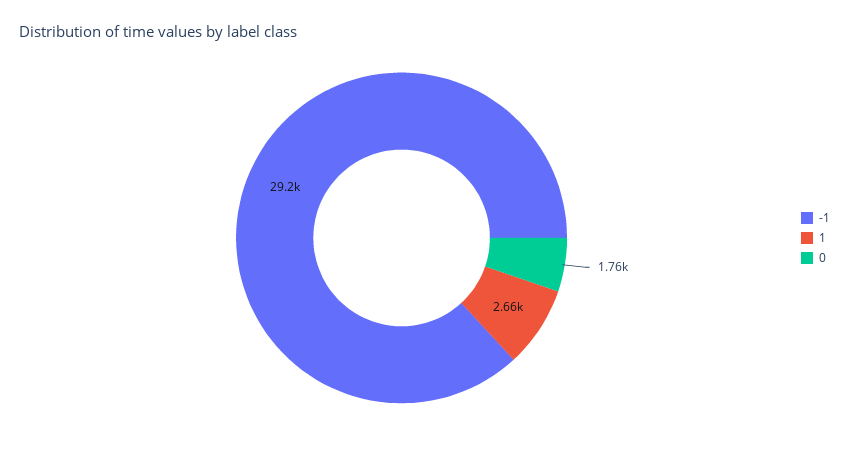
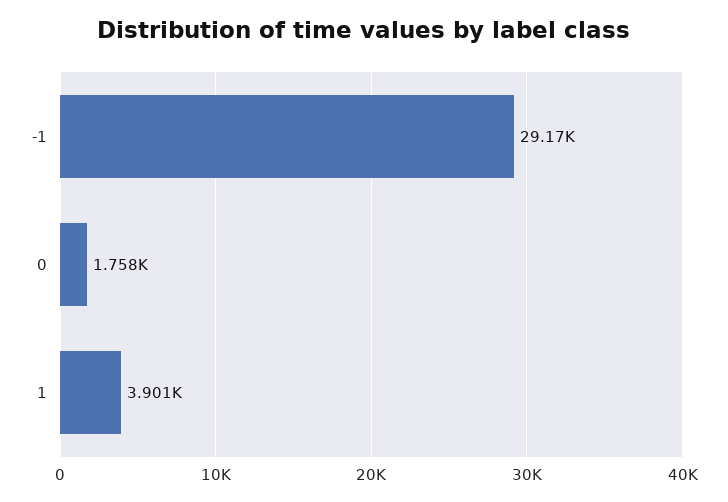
1: 2660 -> 3901

